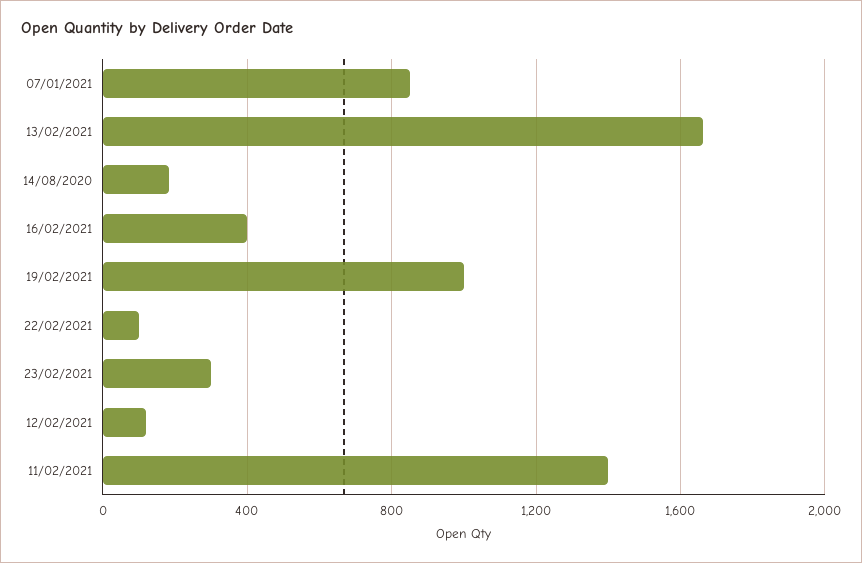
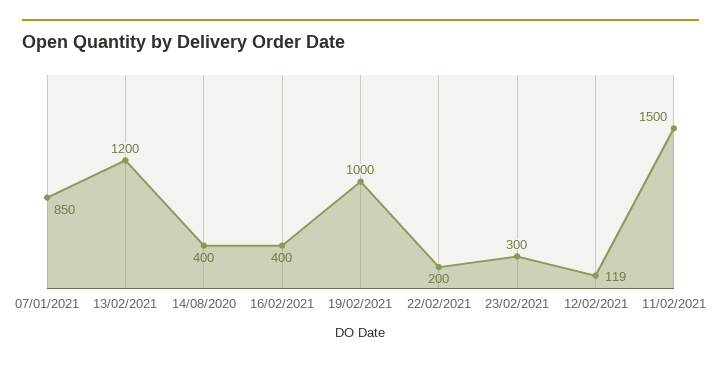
13/02/2021: 1650 -> 1200
14/08/2020: 200 -> 400
22/02/2021: 100 -> 200
11/02/2021: 1400 -> 1500

